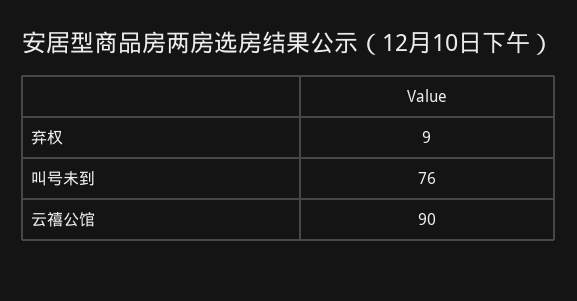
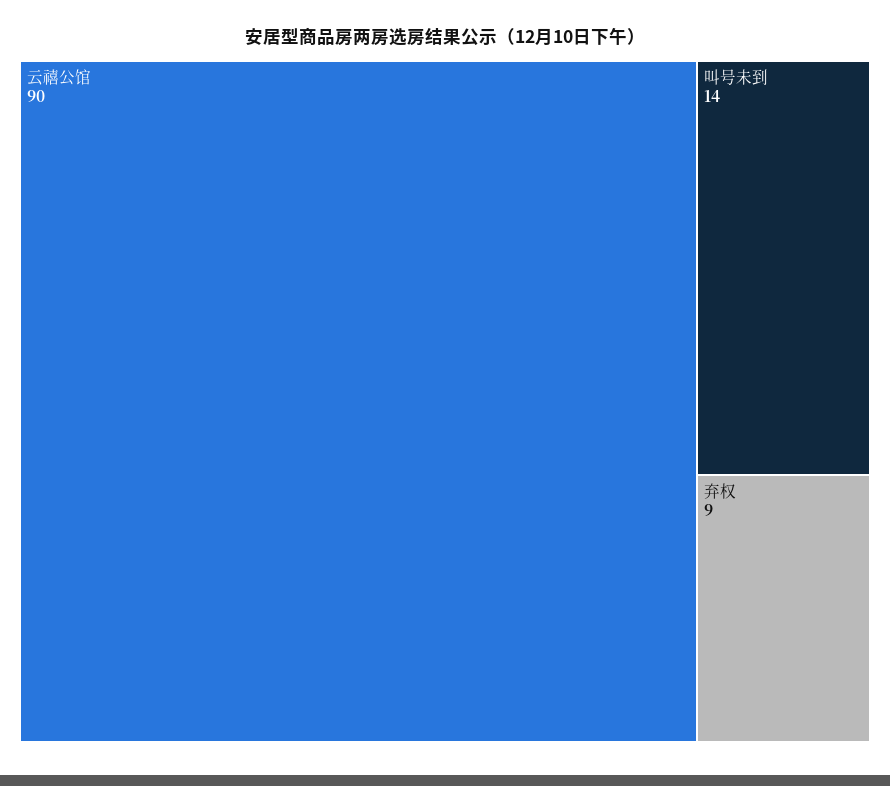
叫号未到: 76 -> 14

